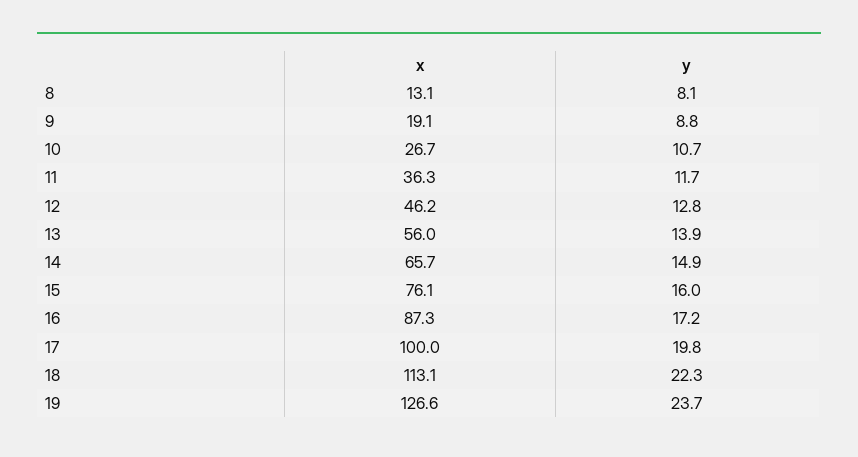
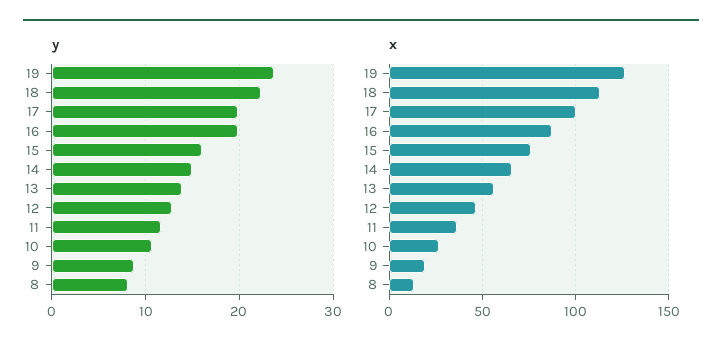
y, 16: 17.2 -> 20

